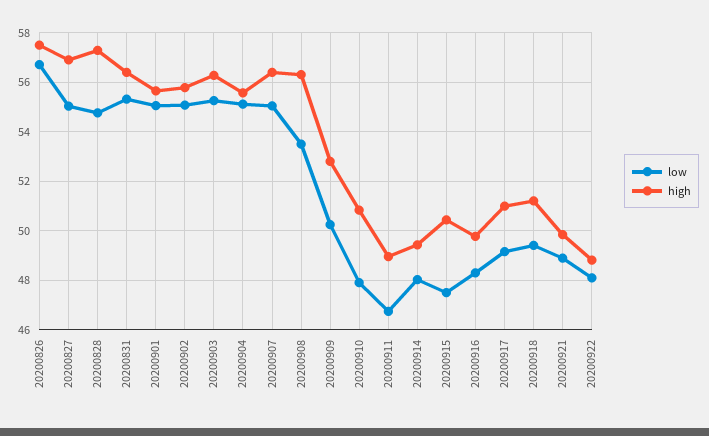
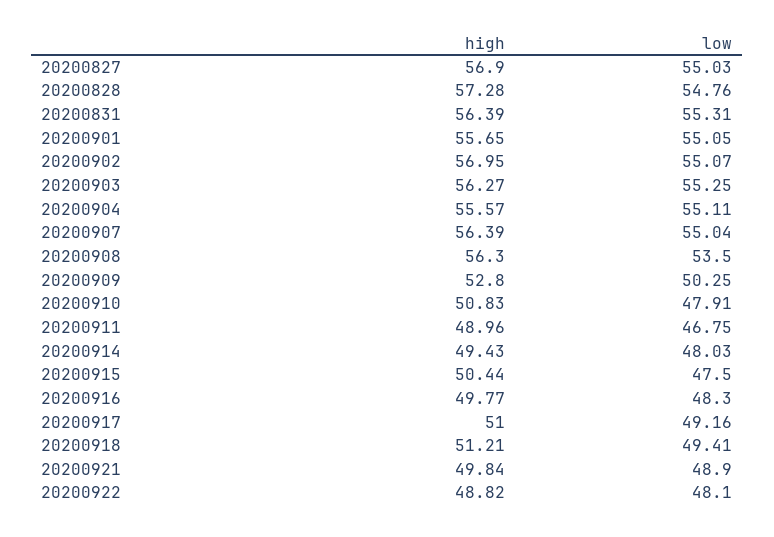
low, 20200826: 56.75 -> none
high, 20200826: 57.5 -> none
high, 20200902: 55.75 -> 56.95

